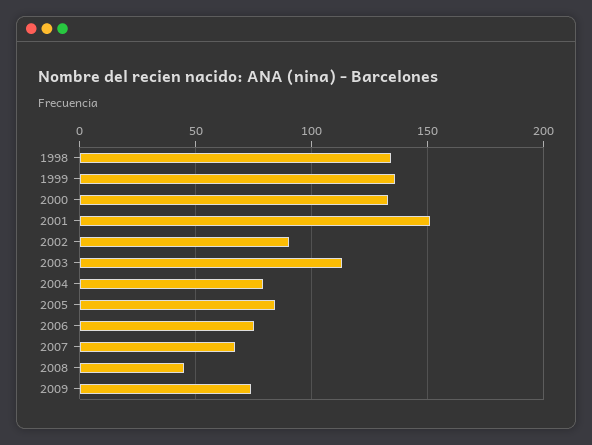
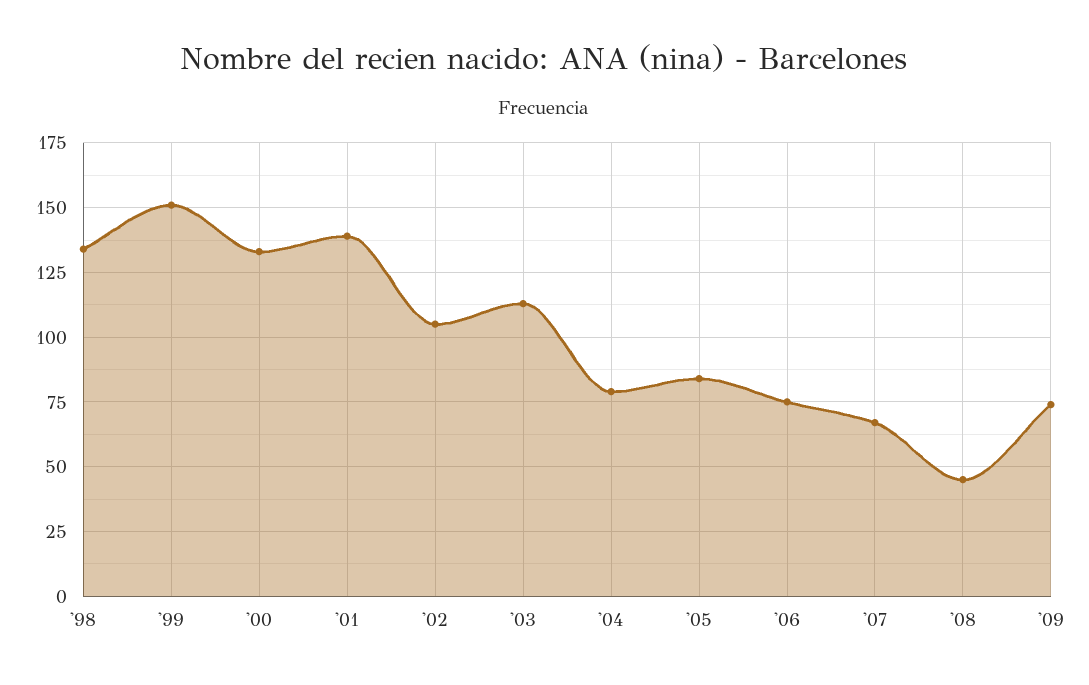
1999: 135 -> 150
2001: 150 -> 140
2002: 90 -> 105

